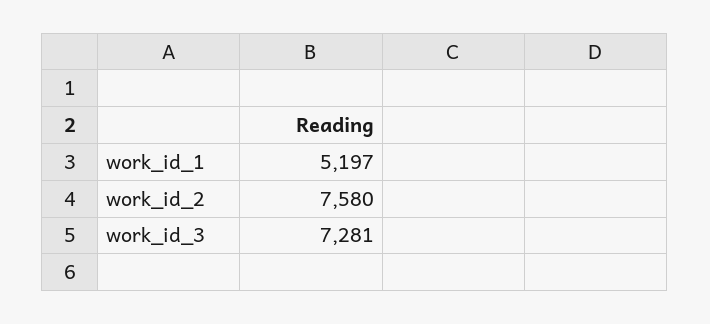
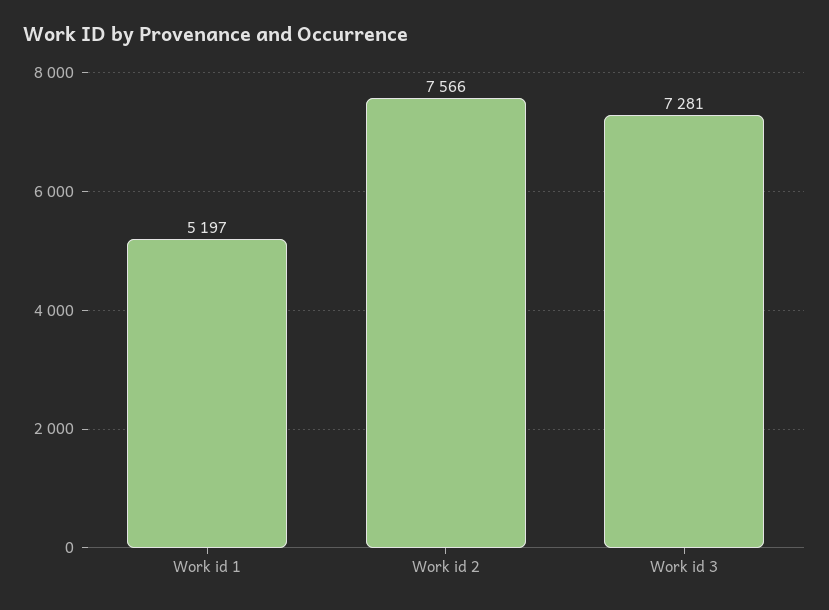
work_id_2: 7580 -> 7566

